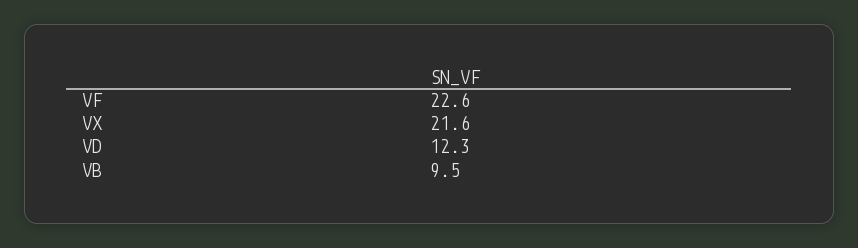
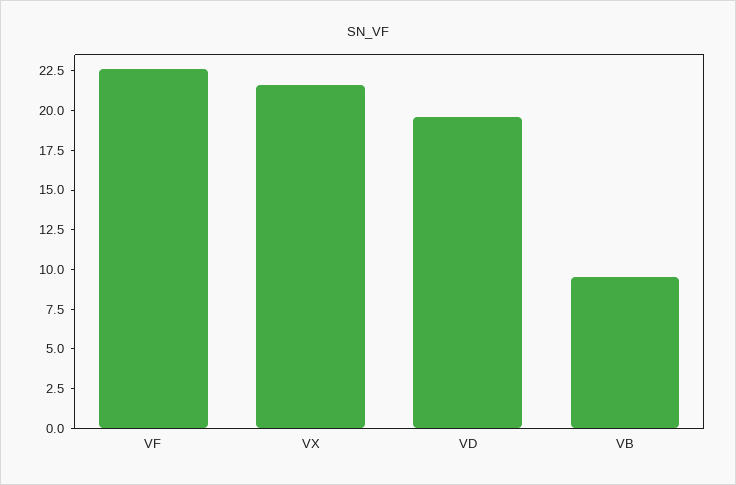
VD: 12.3 -> 20

